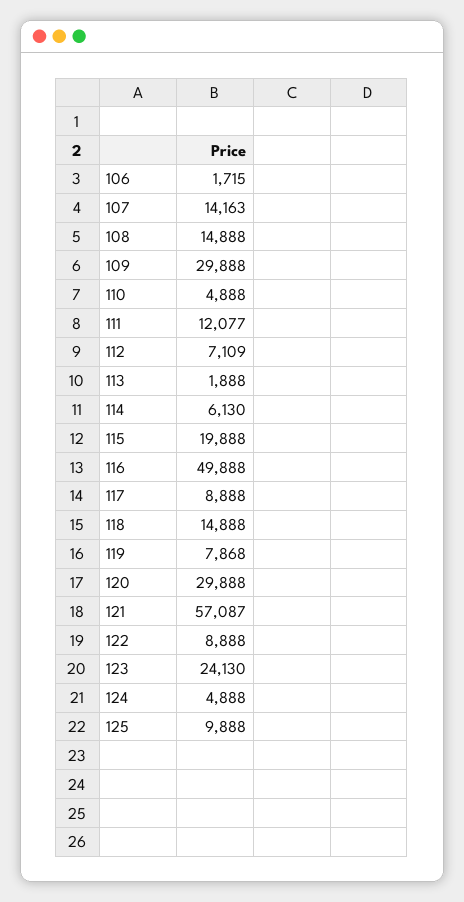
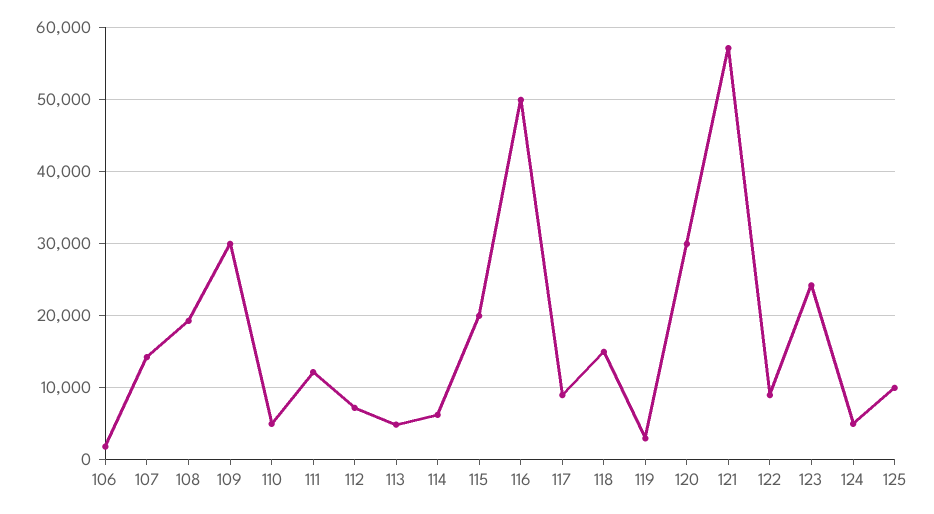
108: 14888 -> 19000
113: 1888 -> 5000
119: 7868 -> 3000

